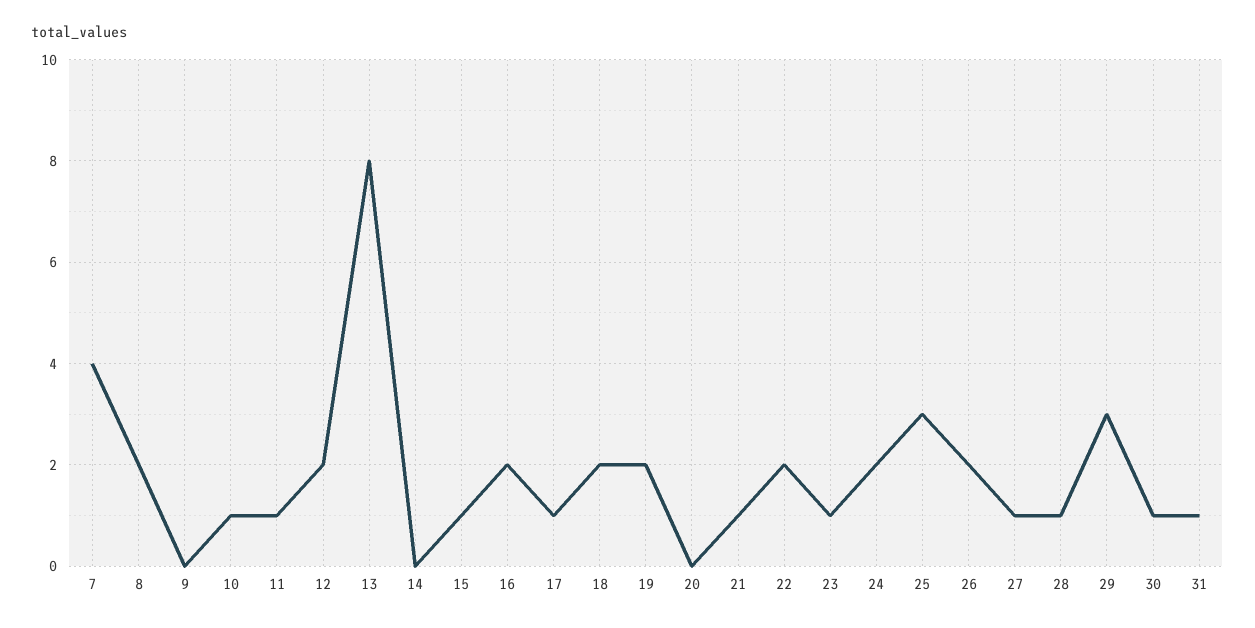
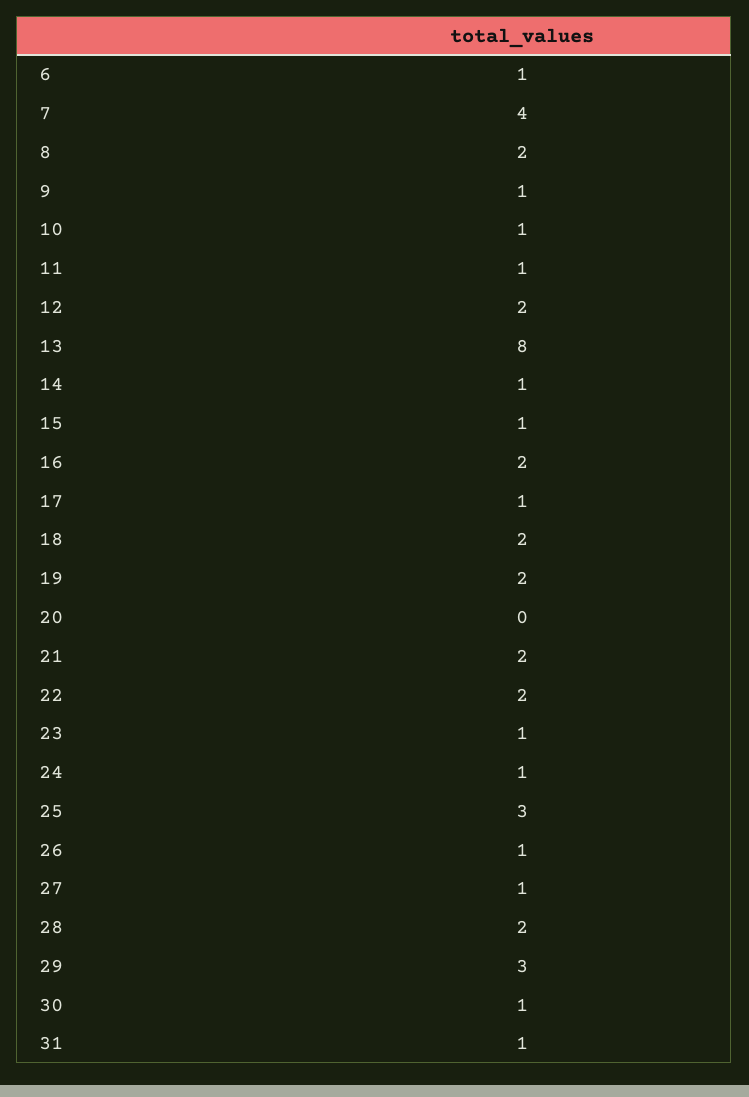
9: 0 -> 1
14: 0 -> 1
21: 1 -> 2
24: 2 -> 1
26: 2 -> 1
28: 1 -> 2
6: none -> 1

